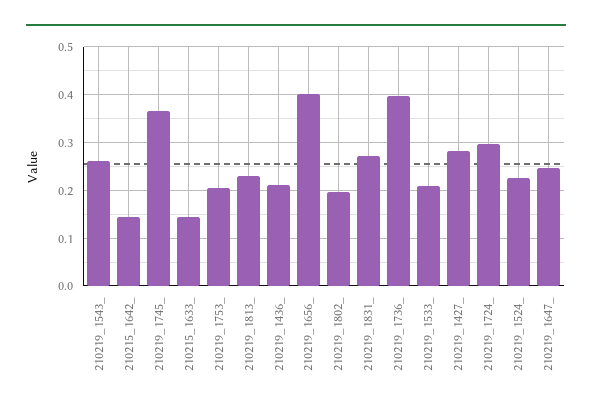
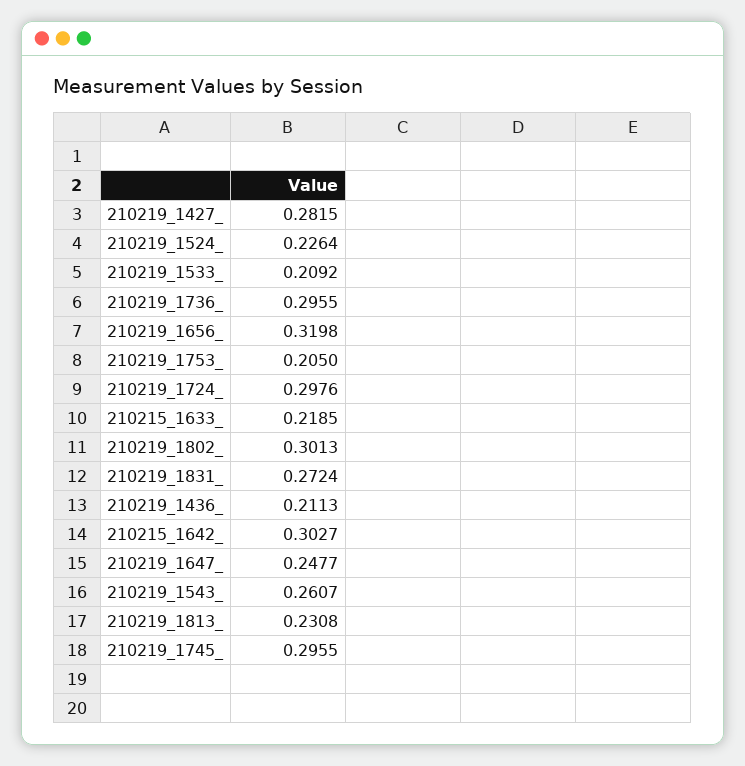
210215_1642_: 0.14 -> 0.3027
210219_1745_: 0.36 -> 0.2955
210215_1633_: 0.14 -> 0.2185
210219_1656_: 0.4 -> 0.3198
210219_1802_: 0.2 -> 0.3013
210219_1736_: 0.4 -> 0.2955

